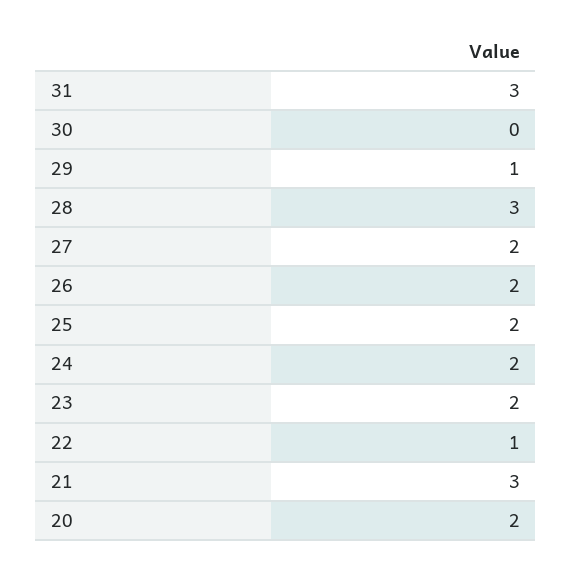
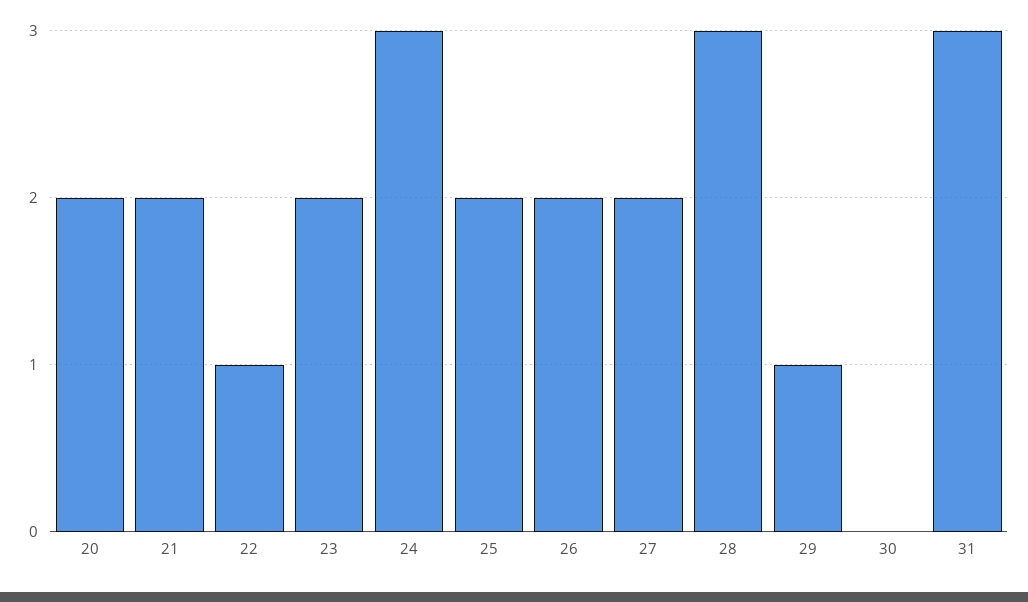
24: 2 -> 3
21: 3 -> 2

